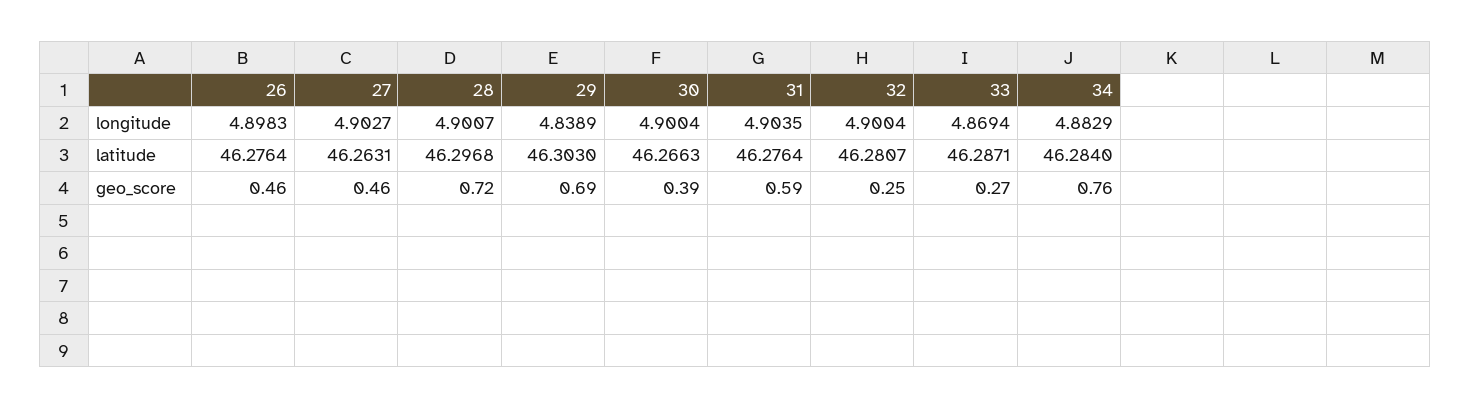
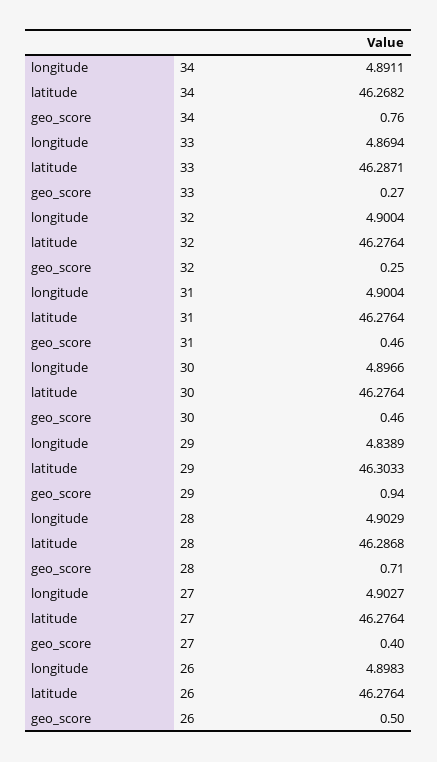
28, longitude: 4.9007 -> 4.9029
30, longitude: 4.9004 -> 4.8966
31, longitude: 4.9035 -> 4.9004
34, longitude: 4.8829 -> 4.8911
27, latitude: 46.2631 -> 46.2764
28, latitude: 46.2968 -> 46.2868
29, latitude: 46.303 -> 46.3033
30, latitude: 46.2663 -> 46.2764
32, latitude: 46.2807 -> 46.2764
34, latitude: 46.284 -> 46.2682
26, geo_score: 0.46 -> 0.5
27, geo_score: 0.46 -> 0.4
28, geo_score: 0.72 -> 0.71
29, geo_score: 0.69 -> 0.94
30, geo_score: 0.39 -> 0.46
31, geo_score: 0.59 -> 0.46

